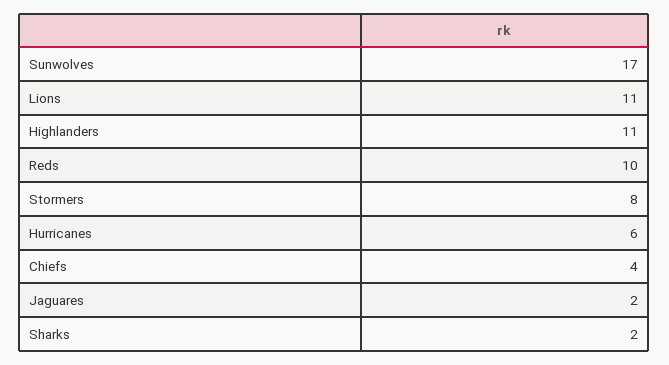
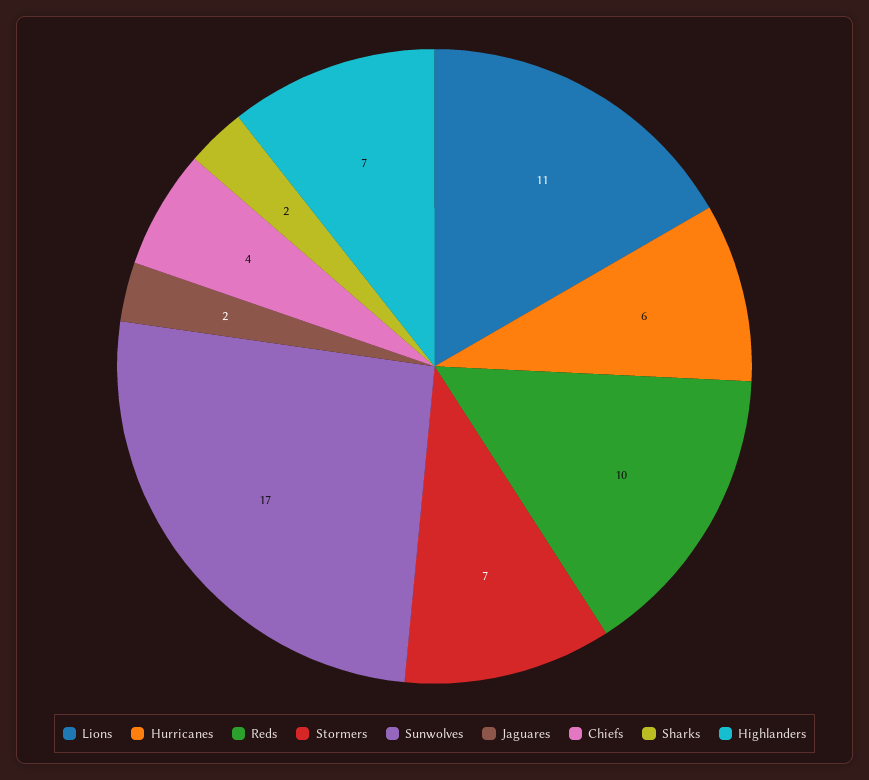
Highlanders: 11 -> 7
Stormers: 8 -> 7

